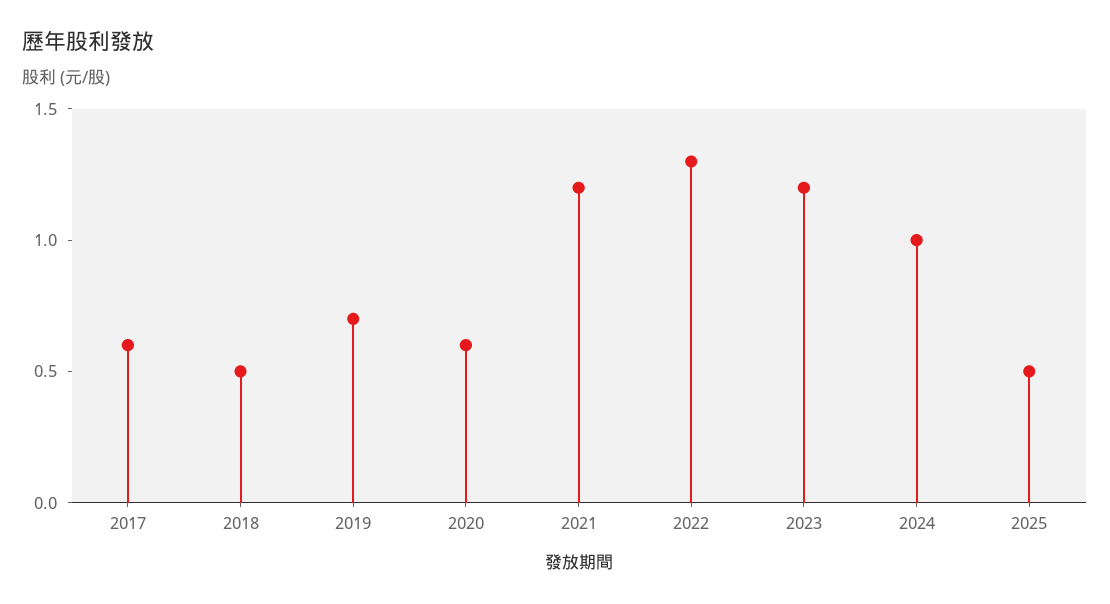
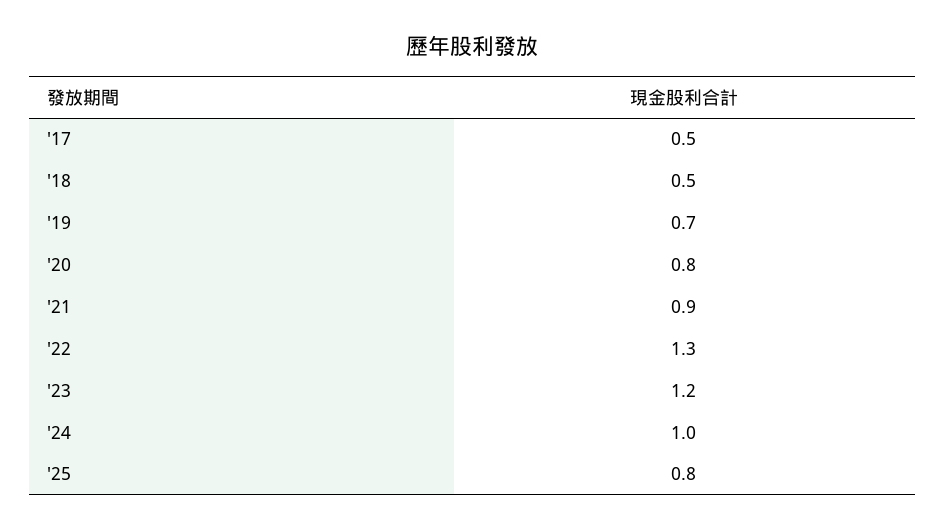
2017: 0.6 -> 0.5
2020: 0.6 -> 0.8
2021: 1.2 -> 0.9
2025: 0.5 -> 0.8

